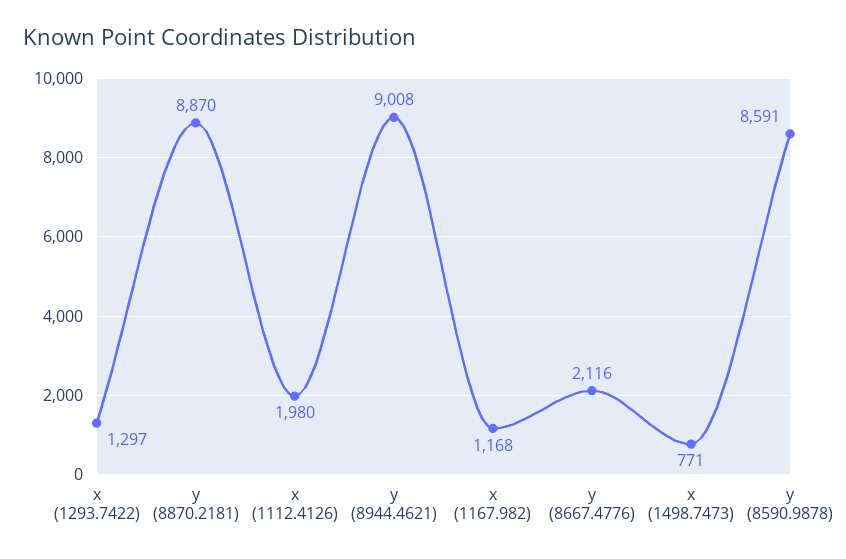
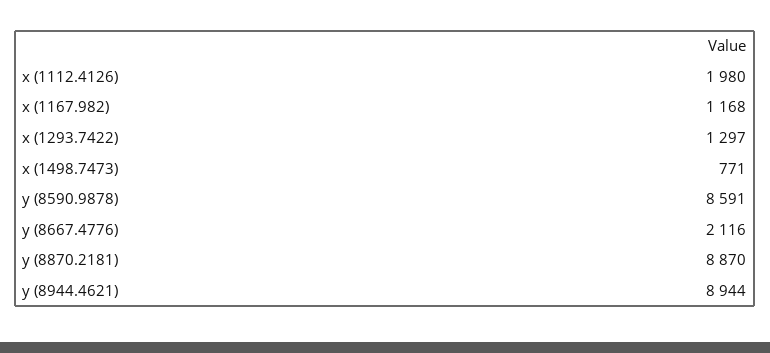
y (8944.4621): 9008 -> 8944

